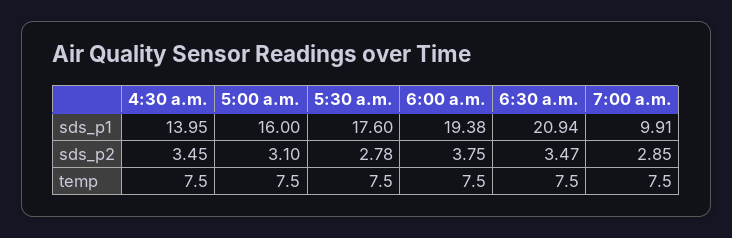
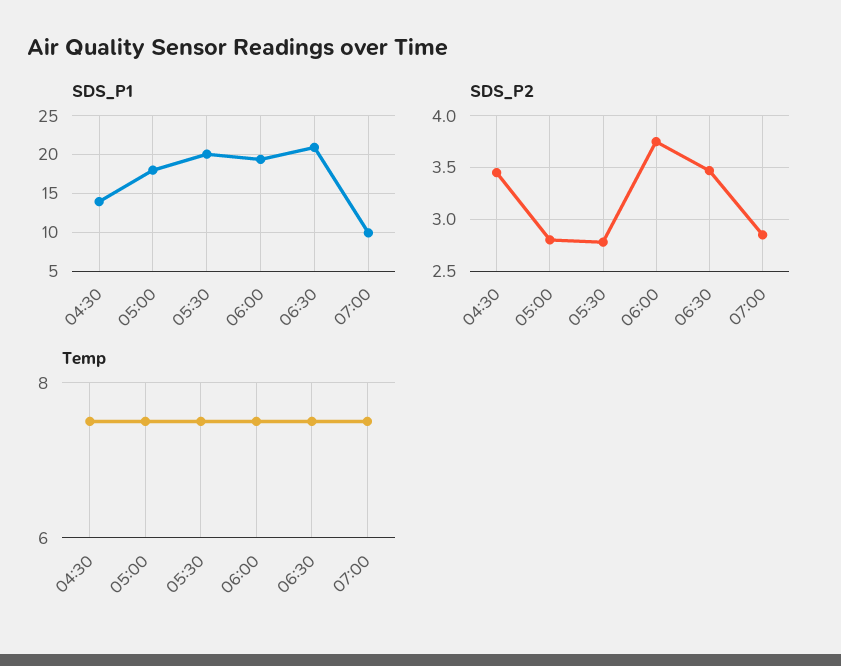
sds_p1, 5:00 a.m.: 16 -> 18
sds_p1, 5:30 a.m.: 17.6 -> 20
sds_p2, 5:00 a.m.: 3.1 -> 2.8

